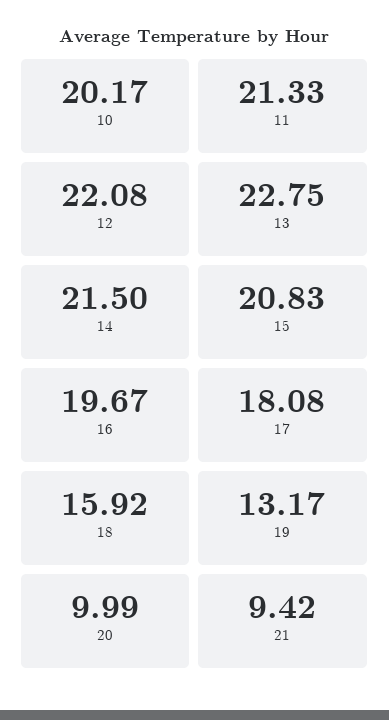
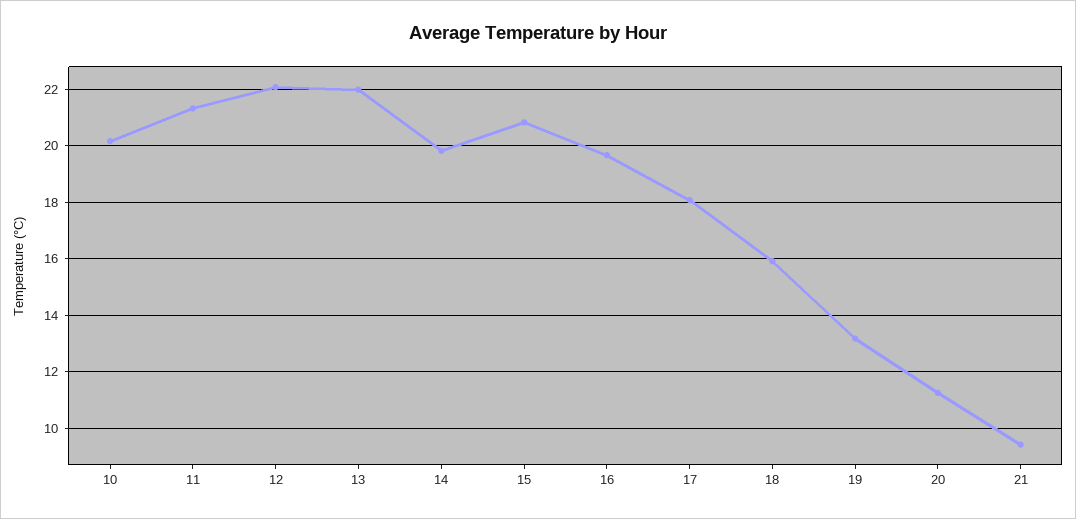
13: 22.75 -> 22
14: 21.5 -> 19.75
20: 9.99 -> 11.25

